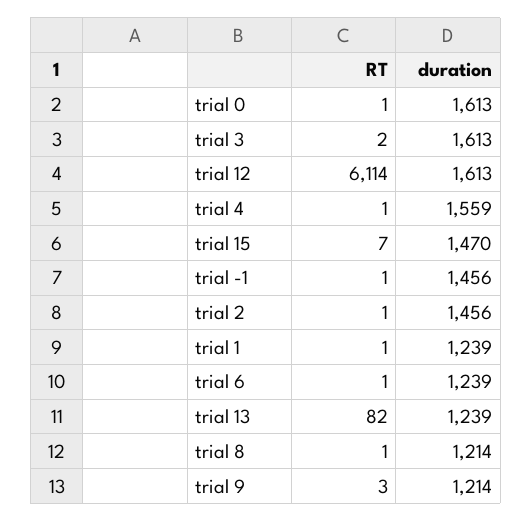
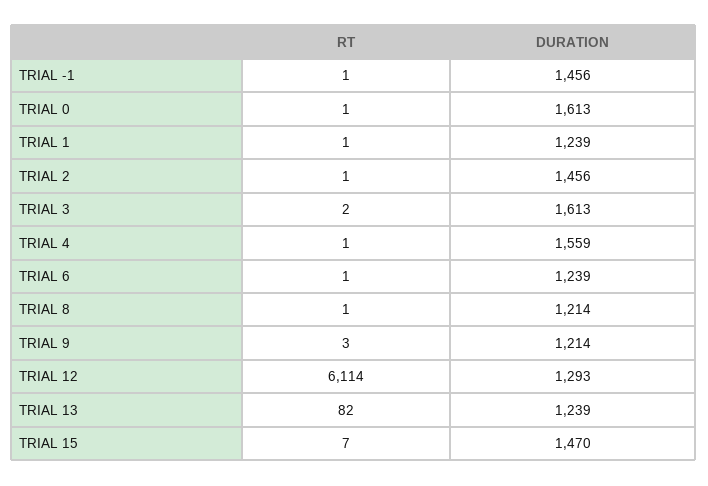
duration, trial 12: 1613 -> 1293

